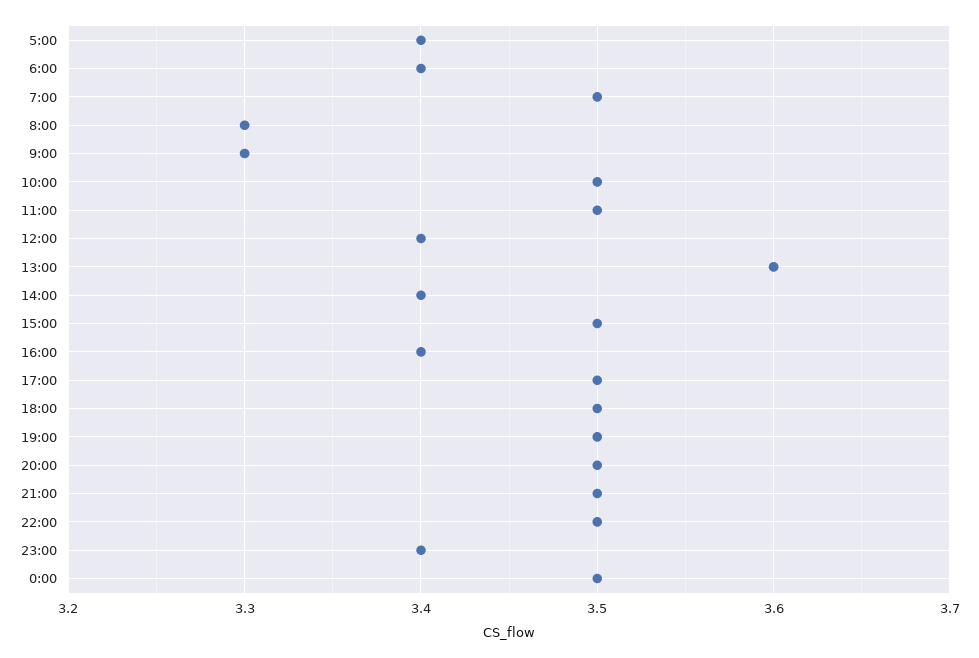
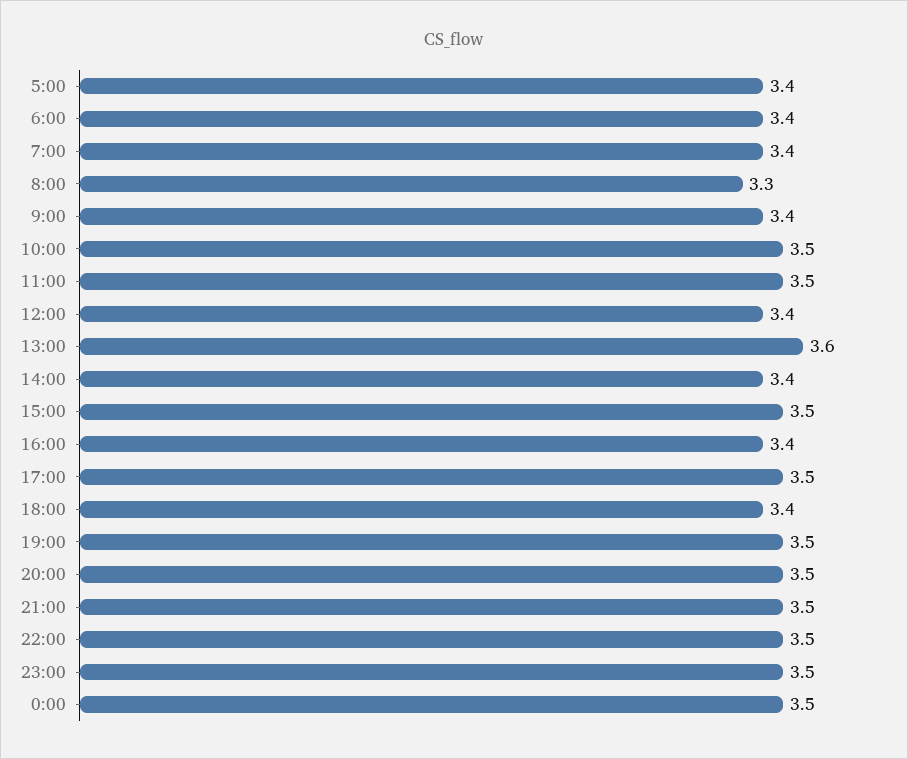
7:00: 3.5 -> 3.4
9:00: 3.3 -> 3.4
18:00: 3.5 -> 3.4
23:00: 3.4 -> 3.5

